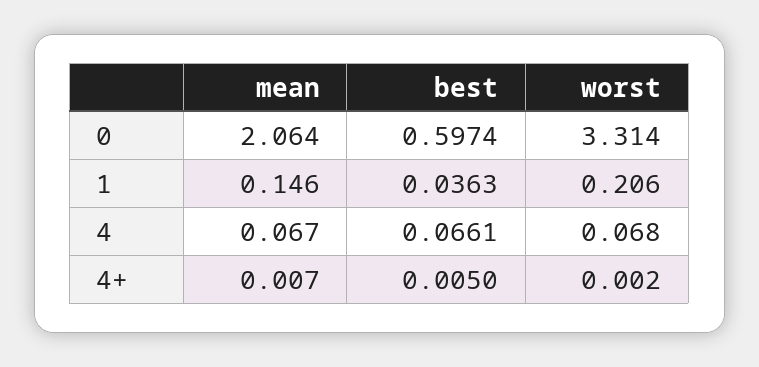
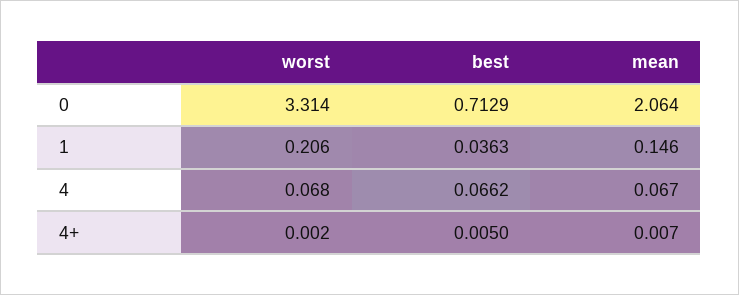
best, 0: 0.5974 -> 0.7129
best, 4: 0.0661 -> 0.0662

